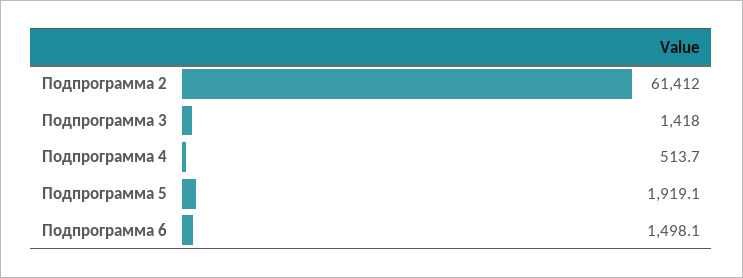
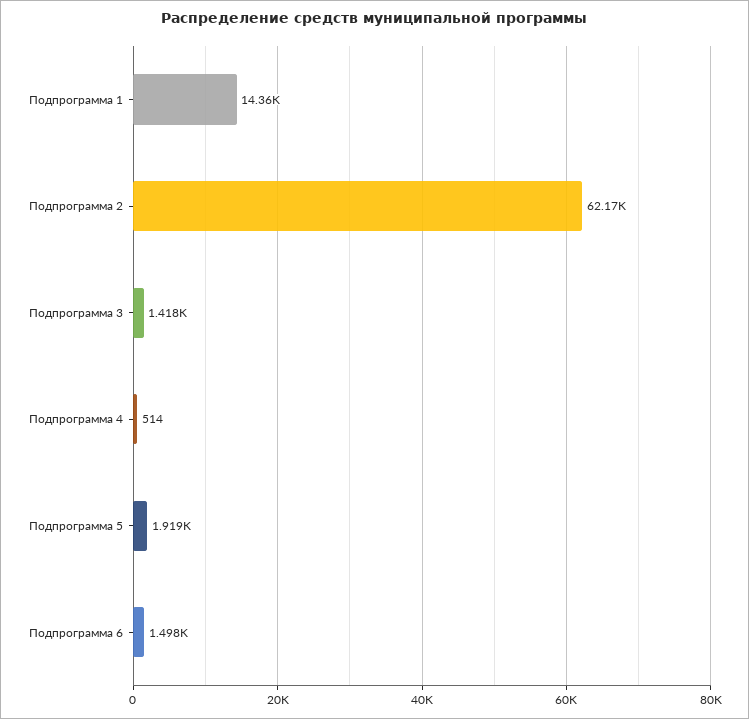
Подпрограмма 2: 61412 -> 62170
Подпрограмма 1: none -> 14360

